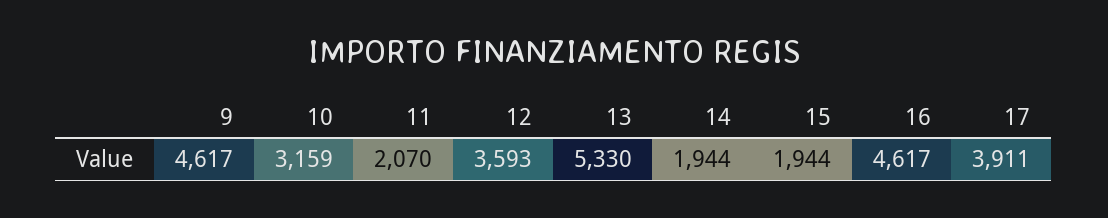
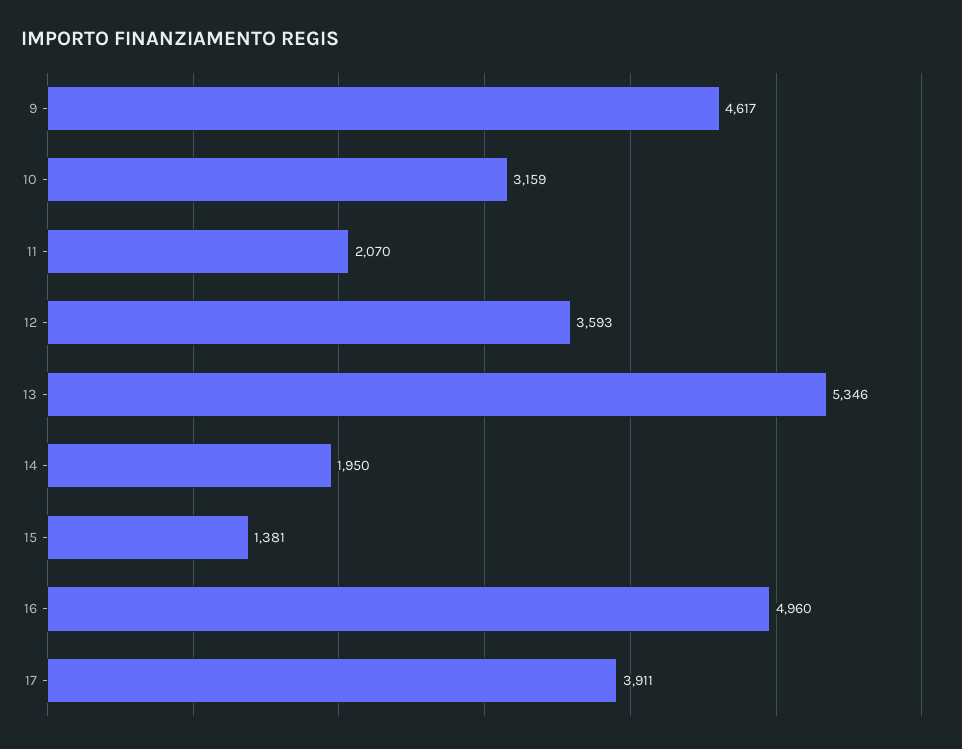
13: 5330 -> 5346
14: 1944 -> 1950
15: 1944 -> 1381
16: 4617 -> 4960

